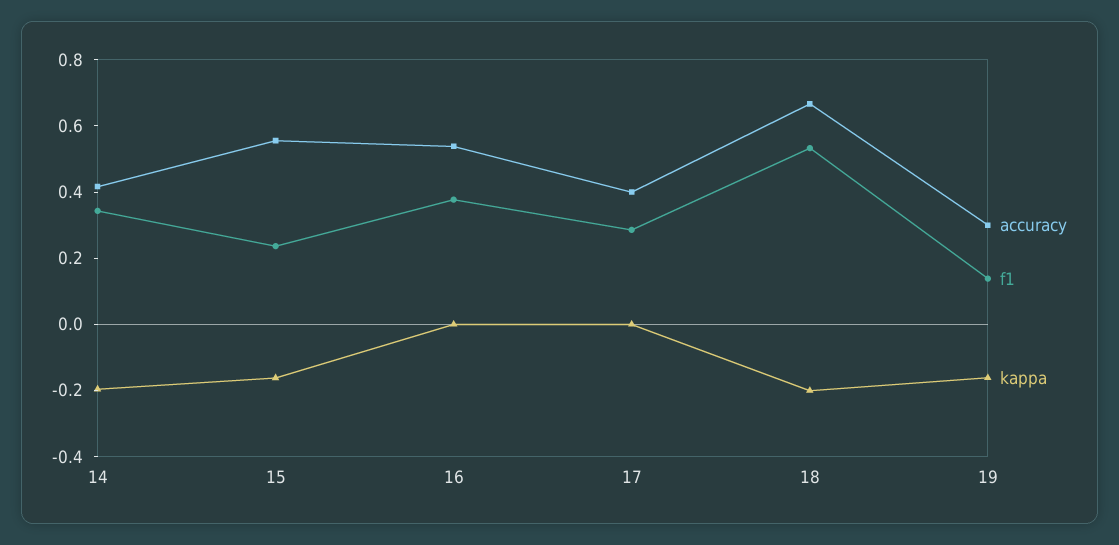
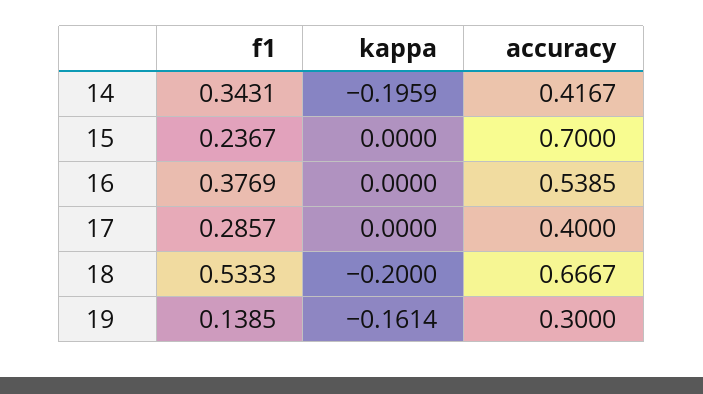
accuracy, 15: 0.55 -> 0.7
kappa, 15: -0.15 -> 0

